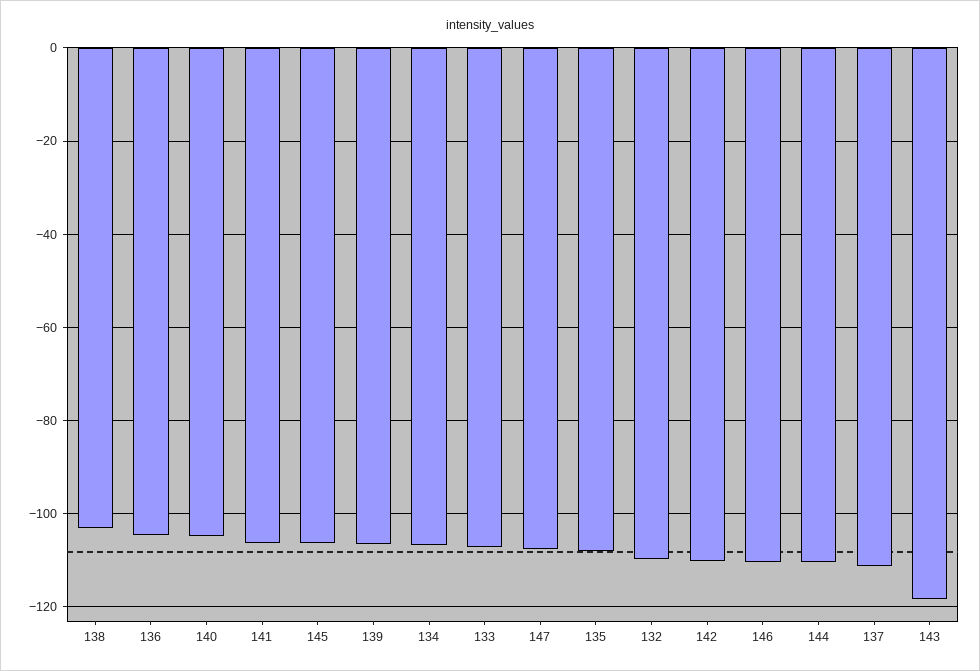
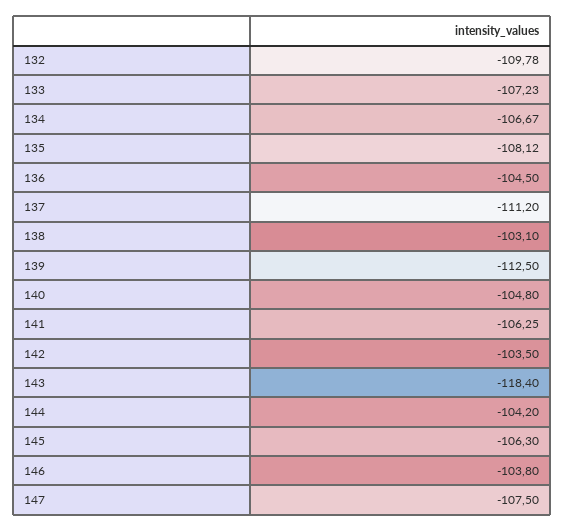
139: -106 -> -112.5
142: -110 -> -103.5
146: -110 -> -103.8
144: -110 -> -104.2

